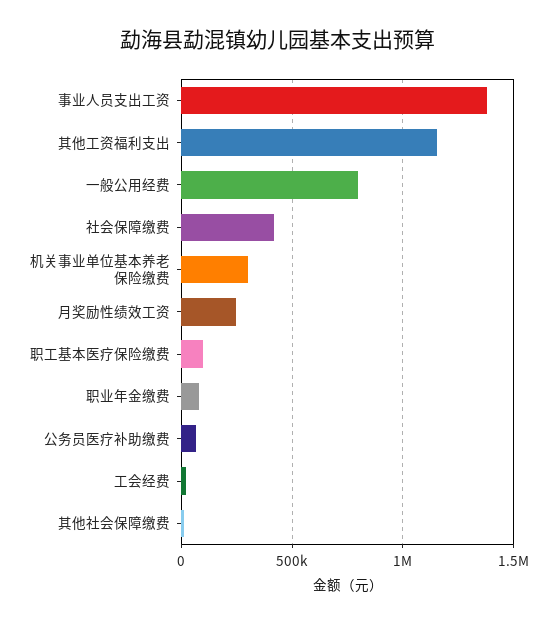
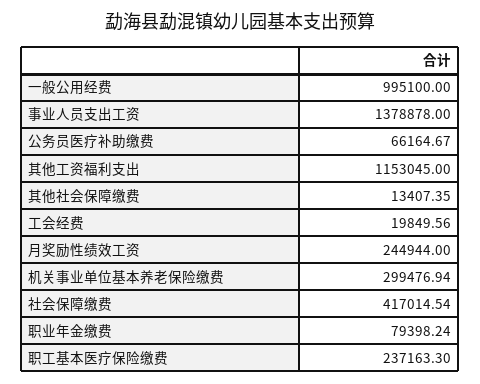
一般公用经费: 800000 -> 995100
职工基本医疗保险缴费: 100000 -> 237163.3

